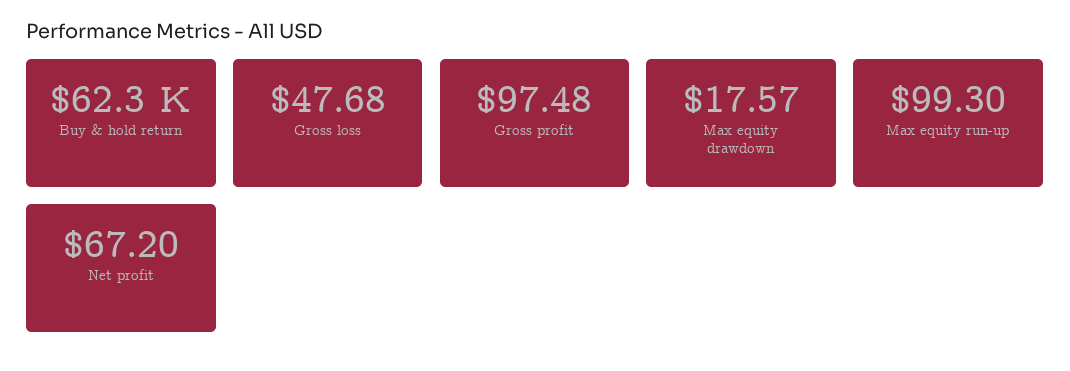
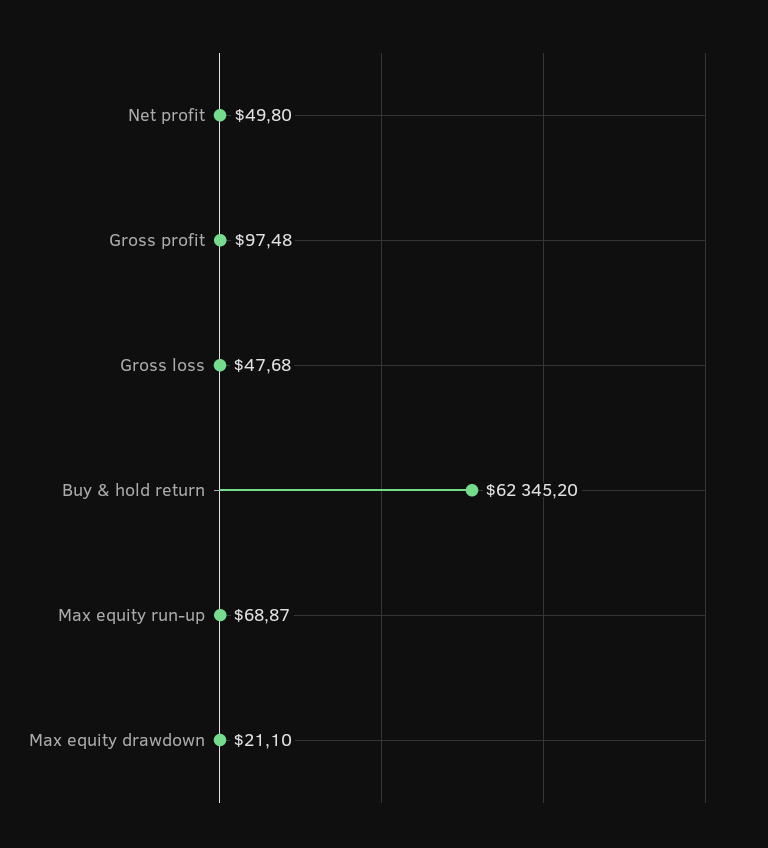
Max equity drawdown: 17.57 -> 21.1
Max equity run-up: 99.3 -> 68.87
Net profit: 67.2 -> 49.8

